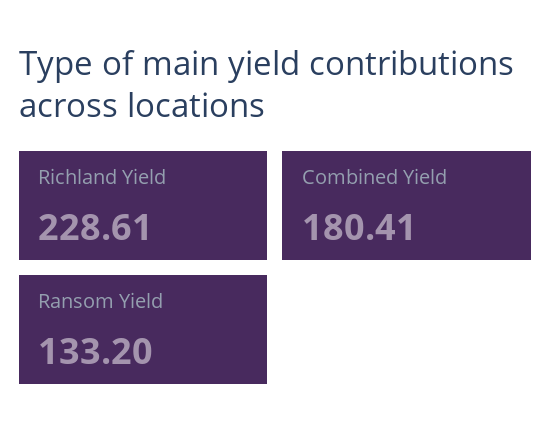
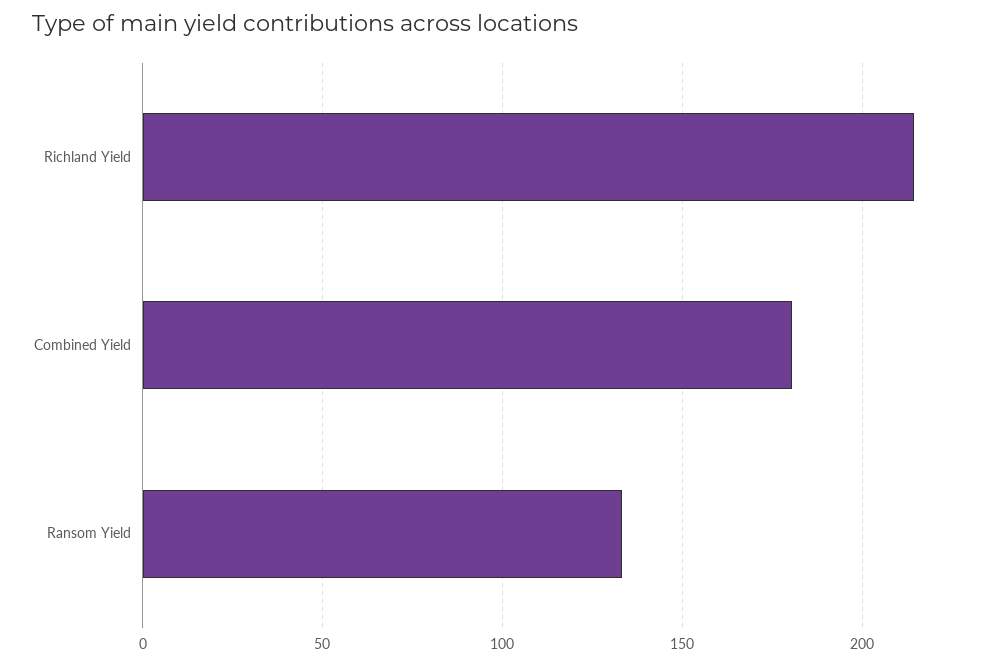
Richland Yield: 228.61 -> 215

